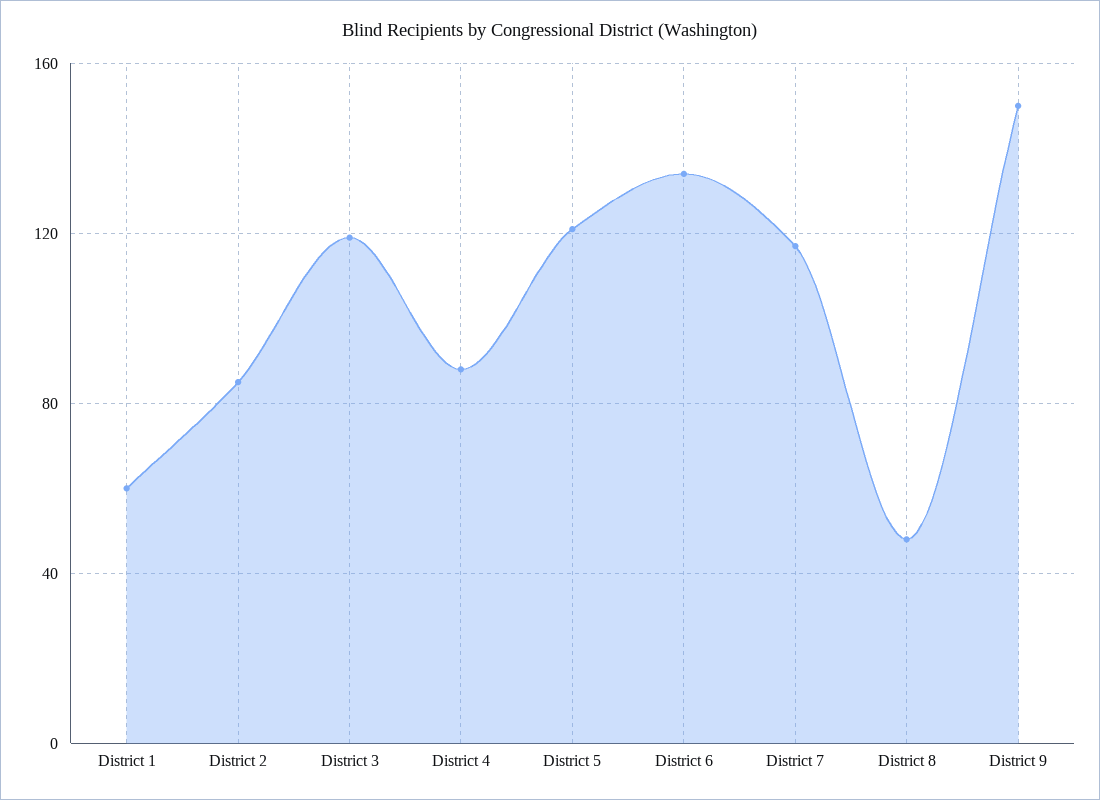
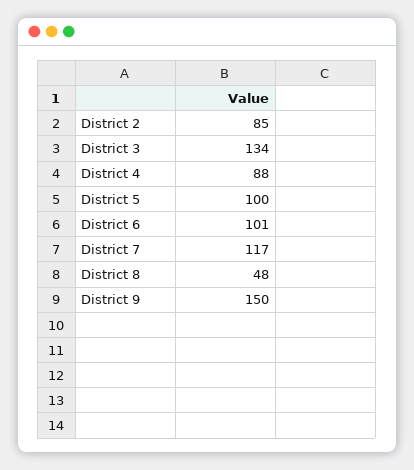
District 1: 60 -> none
District 3: 120 -> 134
District 5: 120 -> 100
District 6: 135 -> 101

